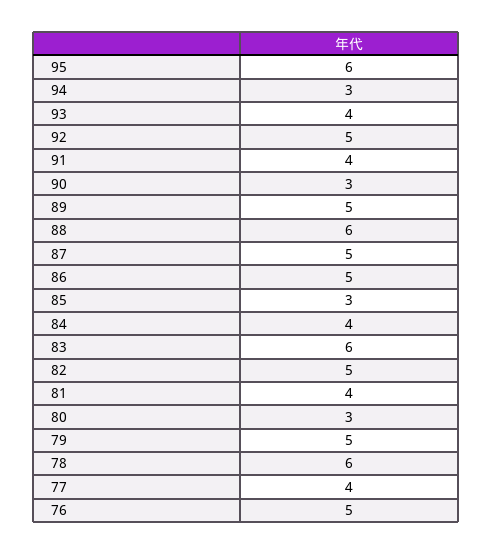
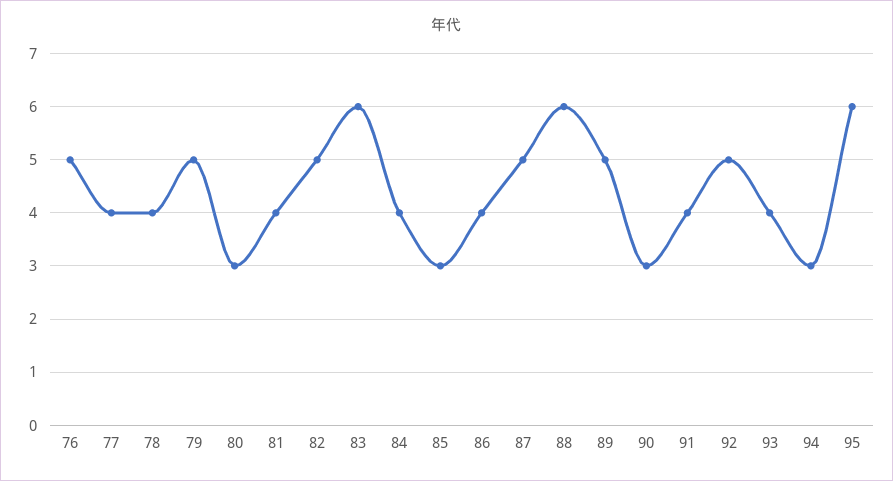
86: 5 -> 4
78: 6 -> 4

